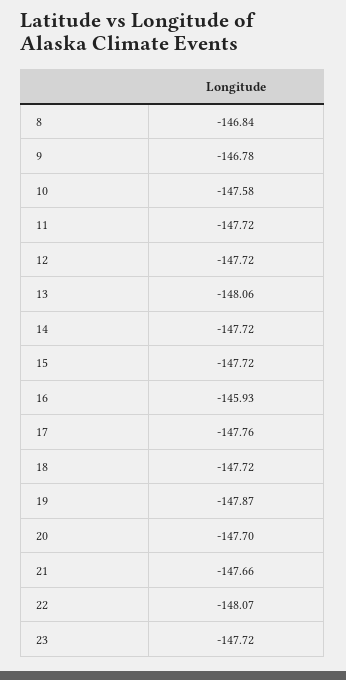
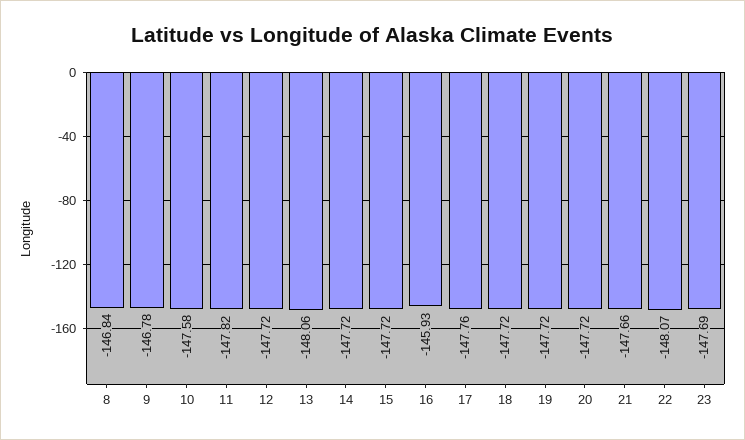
11: -147.72 -> -147.82
19: -147.87 -> -147.72
20: -147.7 -> -147.72
23: -147.72 -> -147.69

